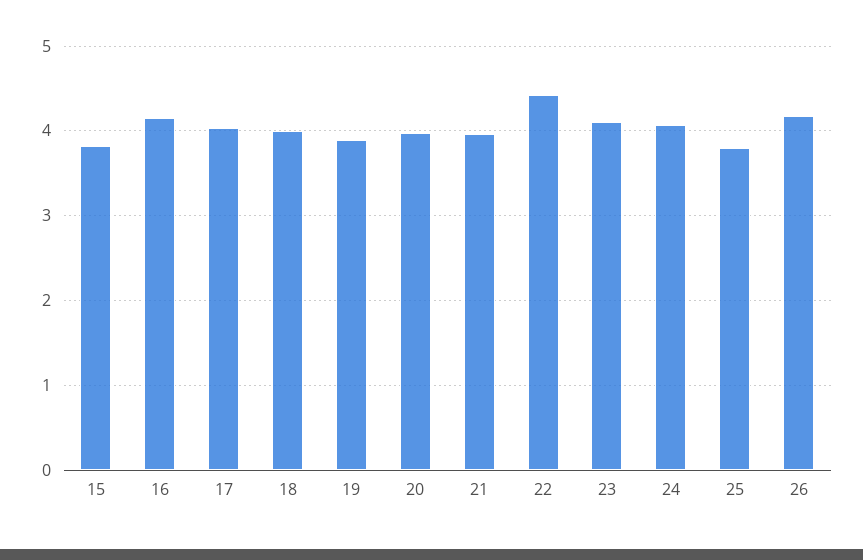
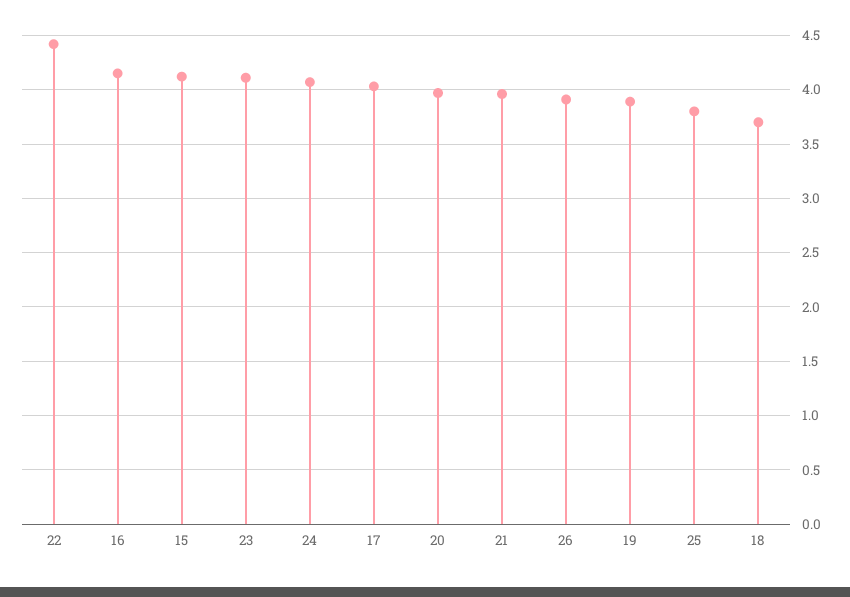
15: 3.8 -> 4.1
18: 4 -> 3.7
26: 4.2 -> 3.9

